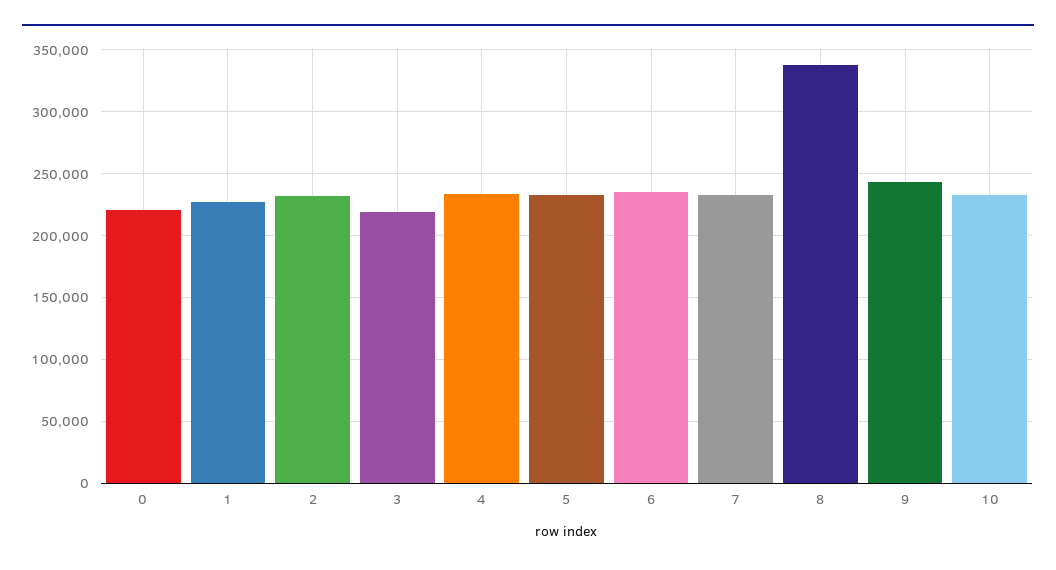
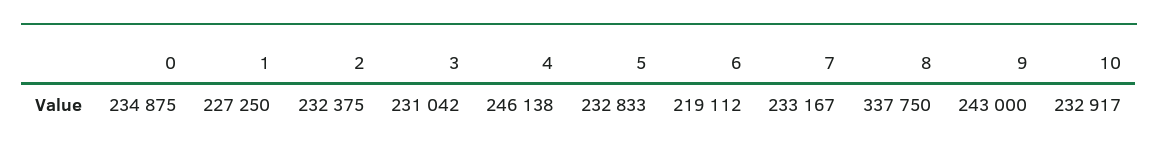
0: 220000 -> 234875
3: 220000 -> 231042
4: 235000 -> 246138
6: 235000 -> 219112

